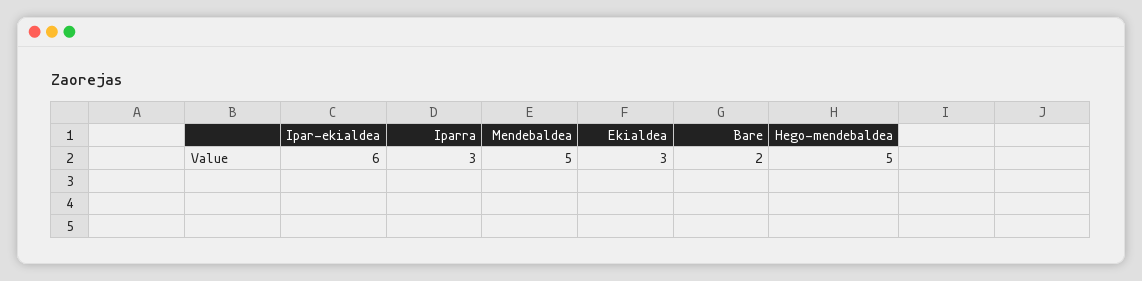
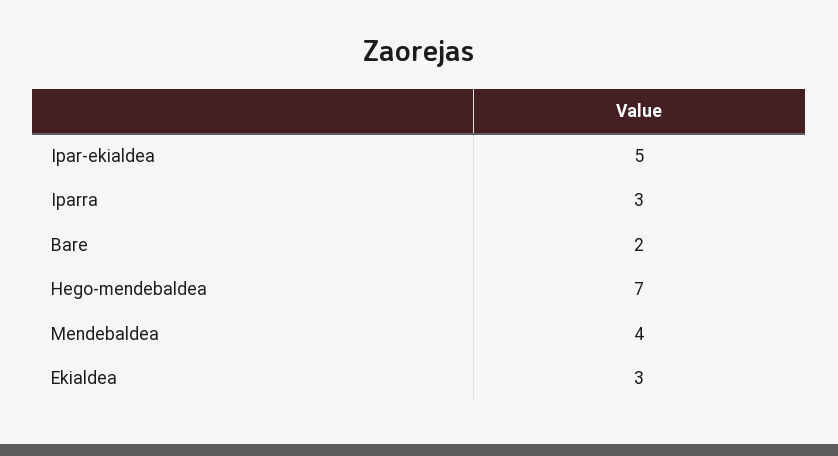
Ipar-ekialdea: 6 -> 5
Mendebaldea: 5 -> 4
Hego-mendebaldea: 5 -> 7

